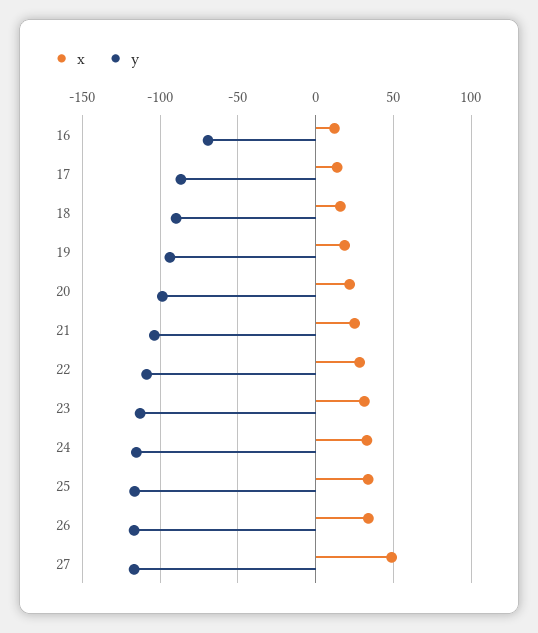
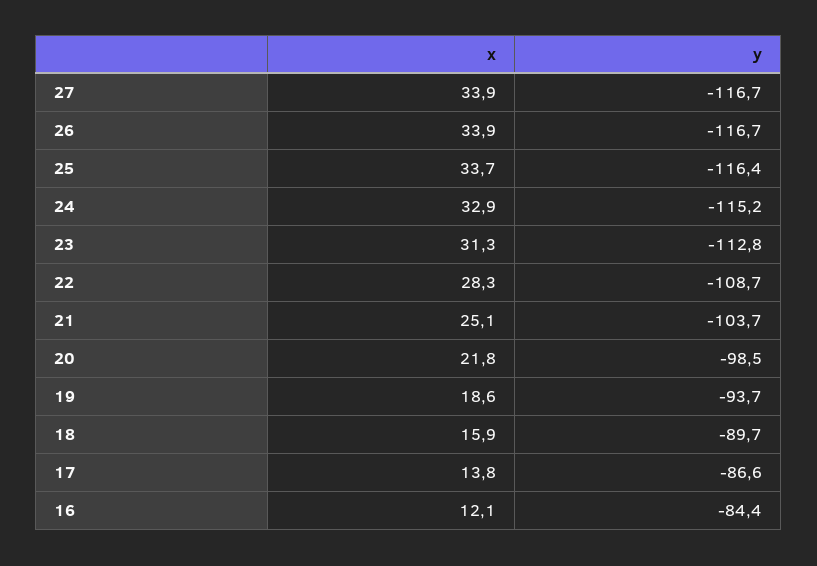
y, 16: -70 -> -84.4
x, 27: 50 -> 33.9

